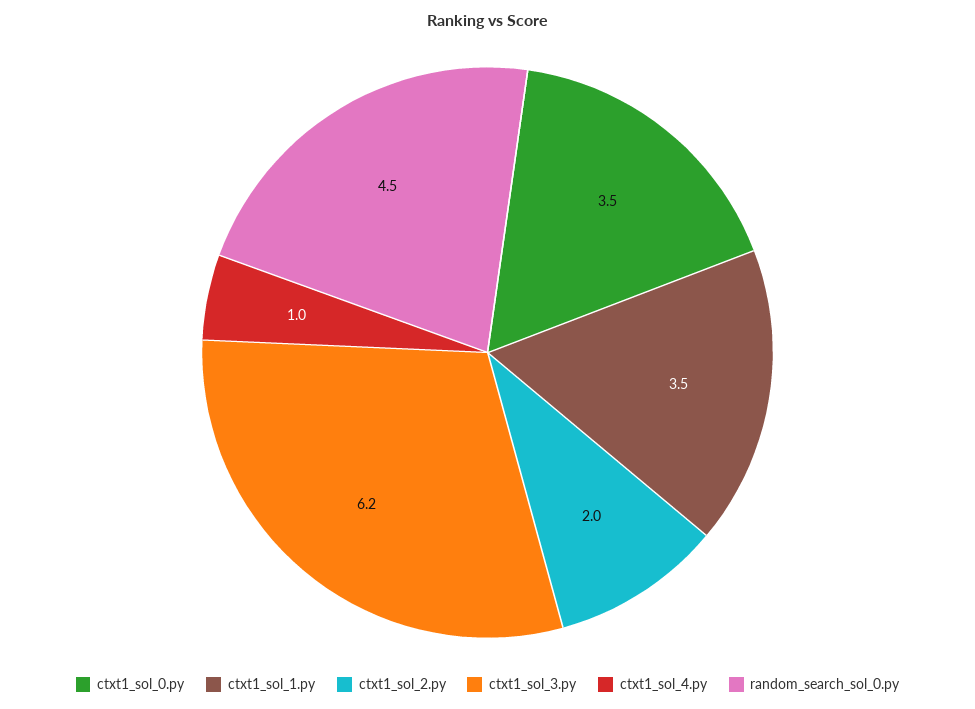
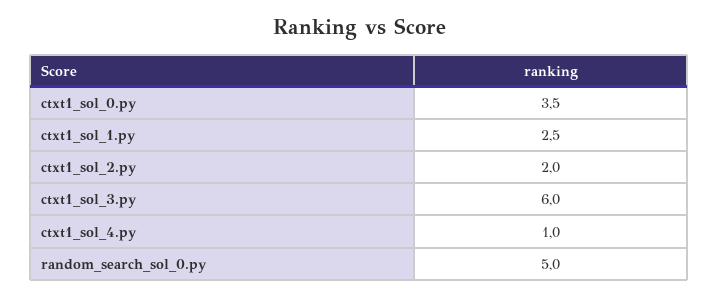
ctxt1_sol_1.py: 3.5 -> 2.5
ctxt1_sol_3.py: 6.2 -> 6
random_search_sol_0.py: 4.5 -> 5

